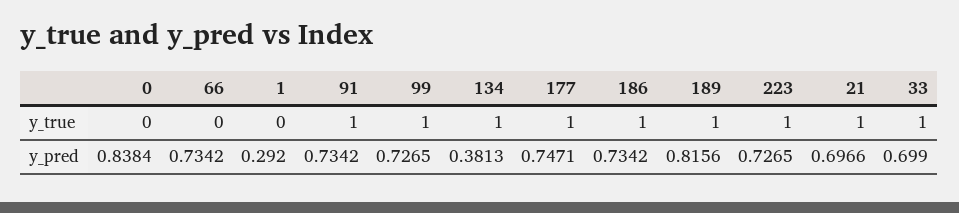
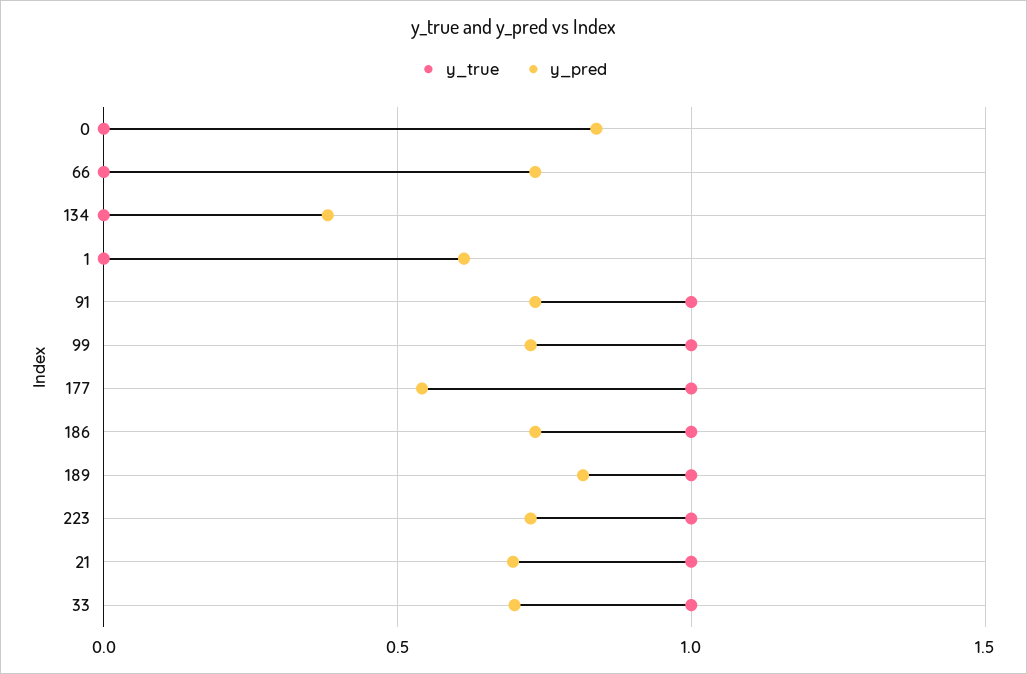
y_true, 134: 1 -> 0
y_pred, 1: 0.292 -> 0.6
y_pred, 177: 0.7471 -> 0.55

